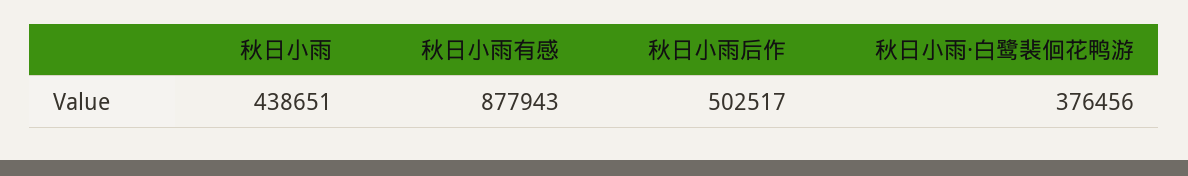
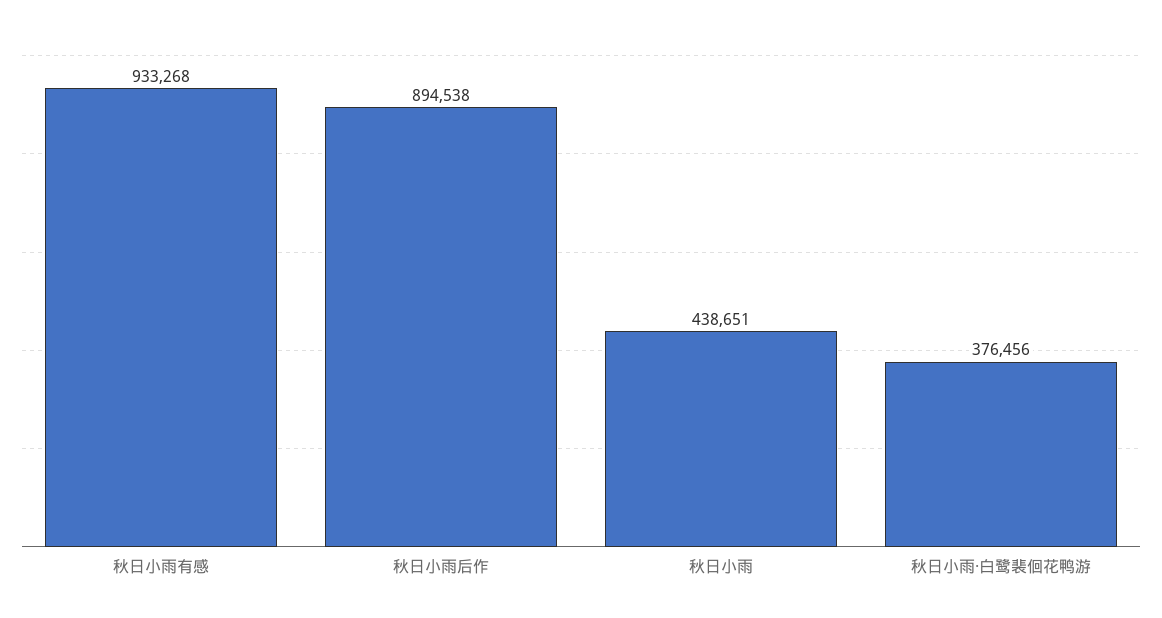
秋日小雨有感: 877943 -> 933268
秋日小雨后作: 502517 -> 894538

